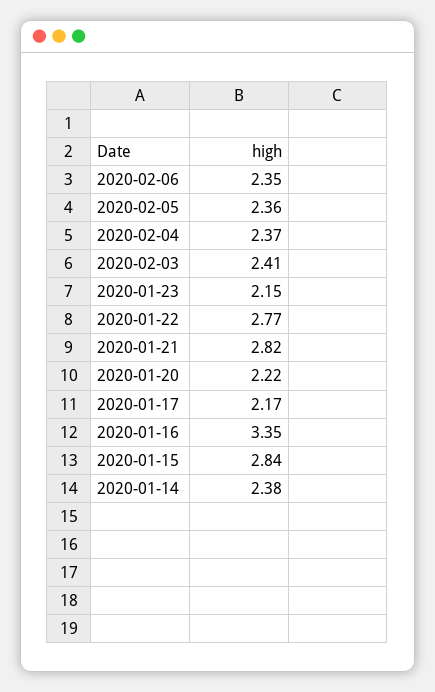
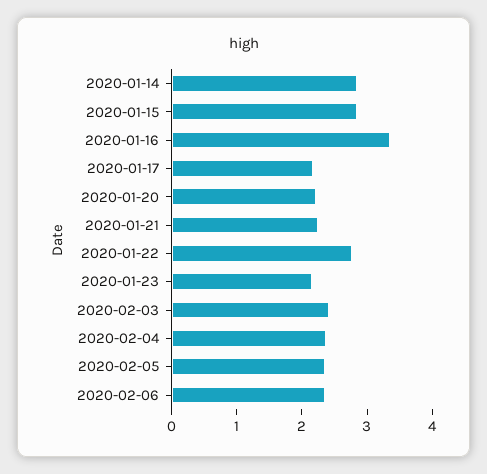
2020-01-21: 2.82 -> 2.2
2020-01-14: 2.38 -> 2.8

